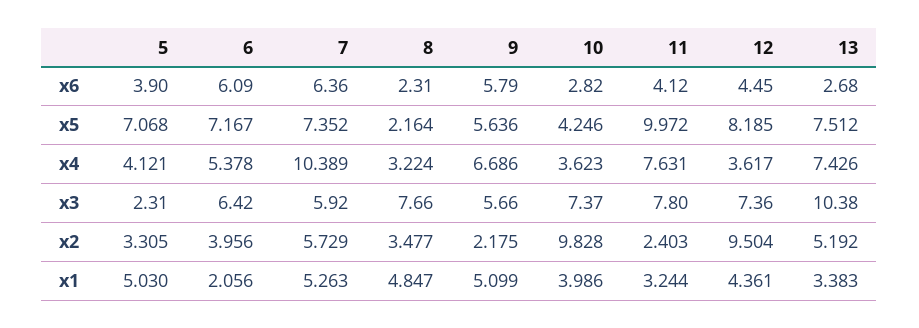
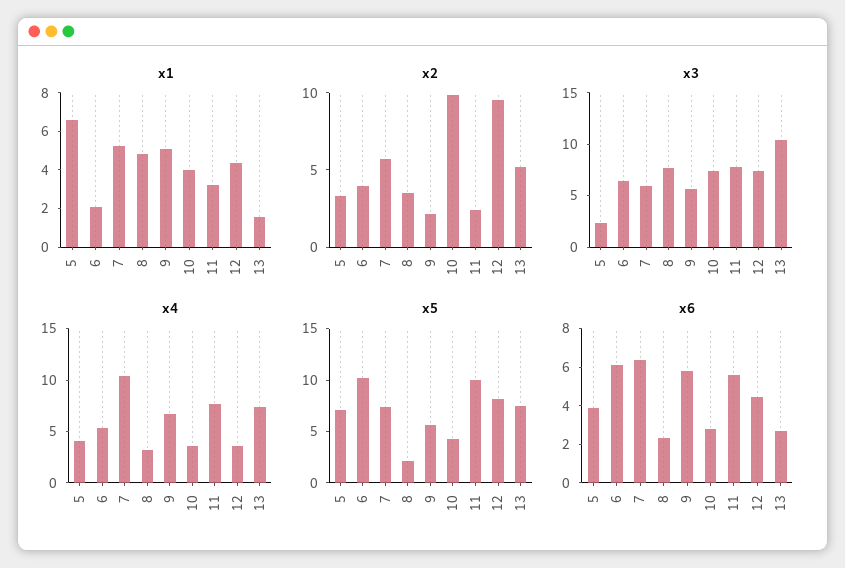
x6, 11: 4.12 -> 5.5
x5, 6: 7.167 -> 10
x1, 5: 5.03 -> 6.5
x1, 13: 3.383 -> 1.5

